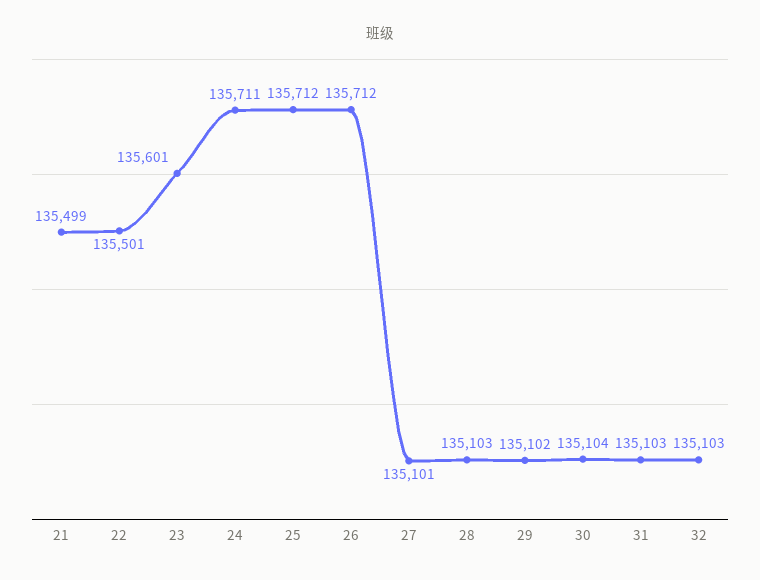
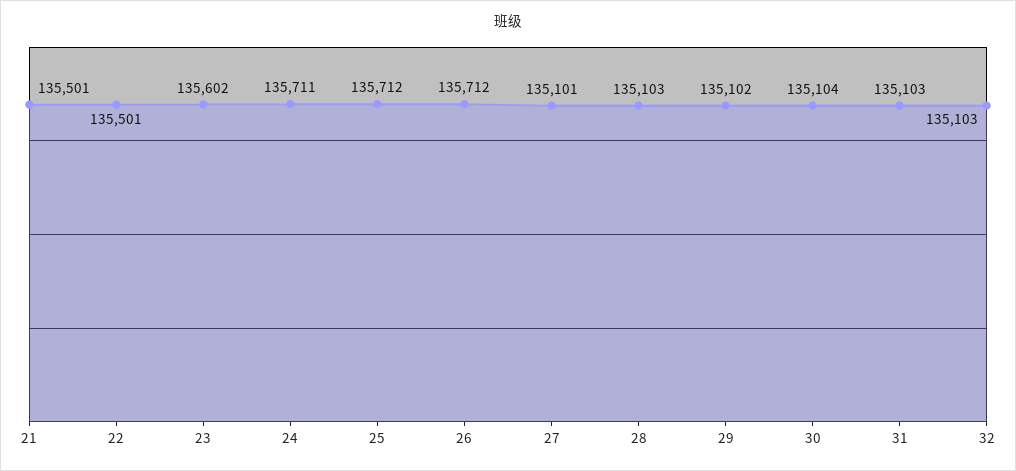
21: 135499 -> 135501
23: 135601 -> 135602

